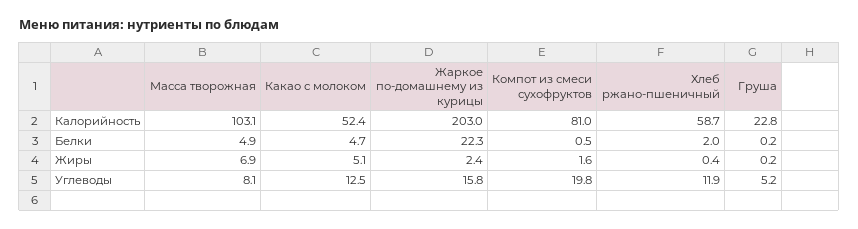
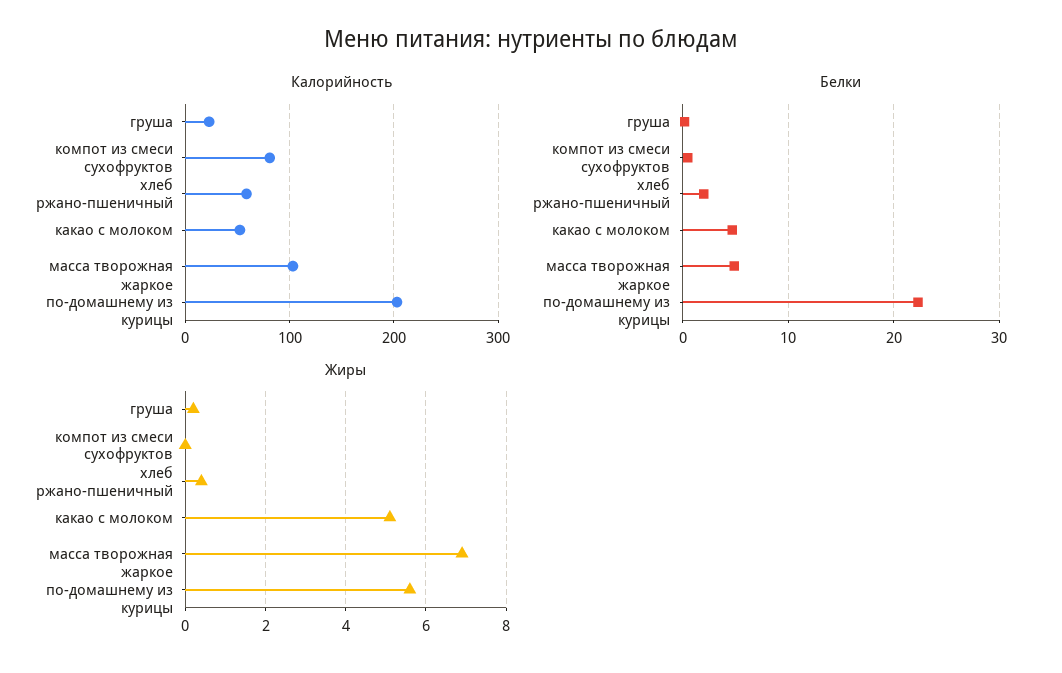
Жиры, Жаркое по-домашнему из курицы: 2.4 -> 5.5
Жиры, Компот из смеси сухофруктов: 1.6 -> 0
Углеводы, Масса творожная: 8.1 -> none
Углеводы, Какао с молоком: 12.5 -> none
Углеводы, Жаркое по-домашнему из курицы: 15.8 -> none
Углеводы, Компот из смеси сухофруктов: 19.8 -> none
Углеводы, Хлеб ржано-пшеничный: 11.9 -> none
Углеводы, Груша: 5.2 -> none

